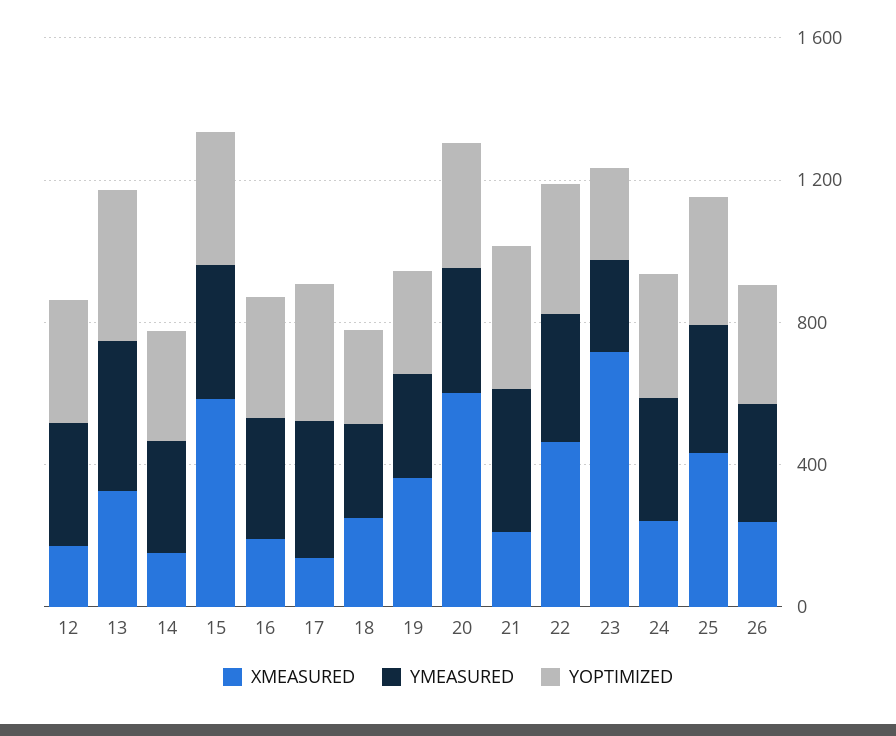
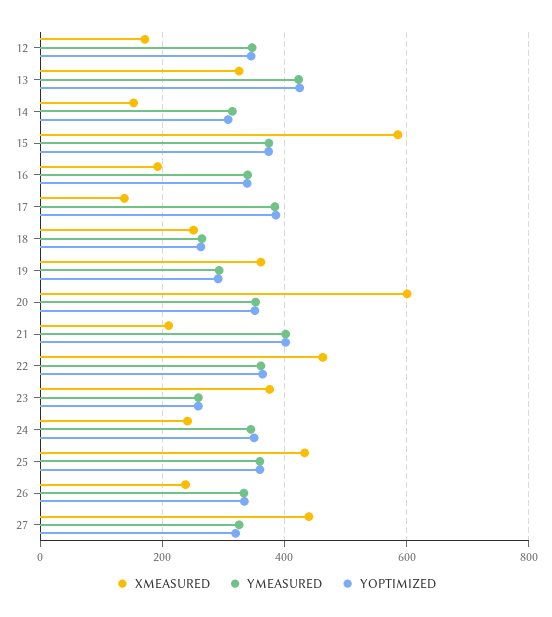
XMEASURED, 23: 700 -> 380
XMEASURED, 27: none -> 440
YMEASURED, 27: none -> 320
YOPTIMIZED, 27: none -> 320

